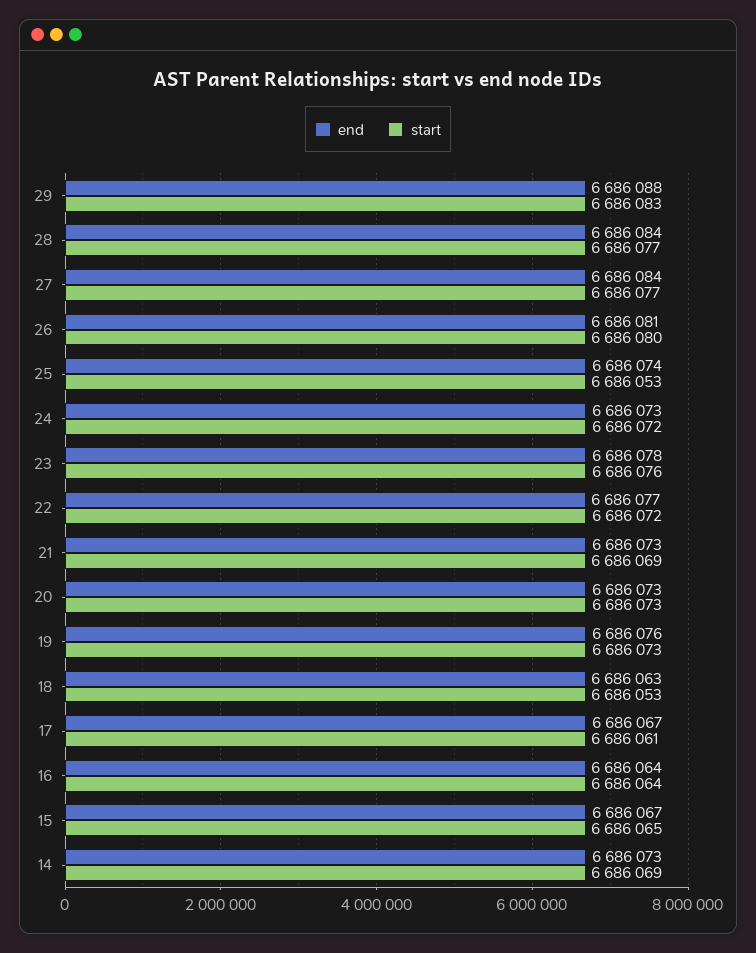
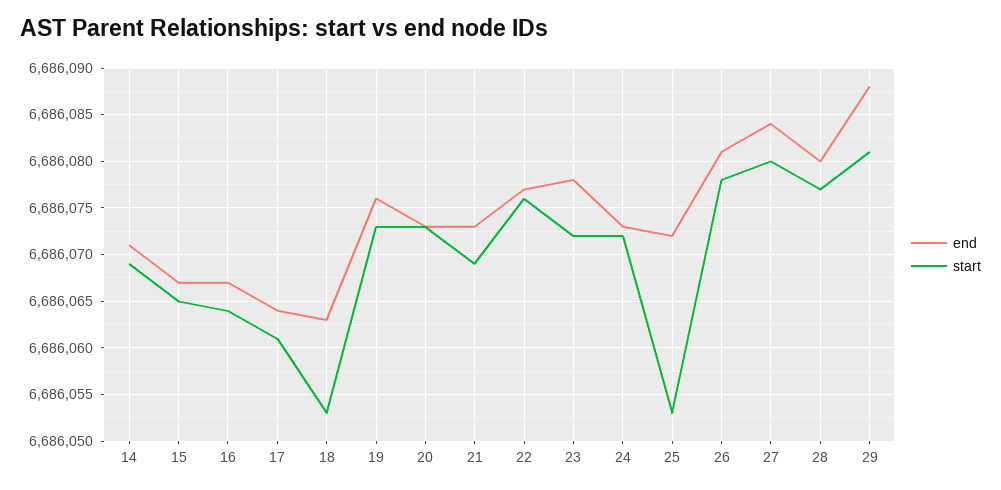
start, 29: 6686083 -> 6686081
end, 28: 6686084 -> 6686080
start, 27: 6686077 -> 6686080
start, 26: 6686080 -> 6686078
end, 25: 6686074 -> 6686072
start, 23: 6686076 -> 6686072
start, 22: 6686072 -> 6686076
end, 17: 6686067 -> 6686064
end, 16: 6686064 -> 6686067
end, 14: 6686073 -> 6686071

